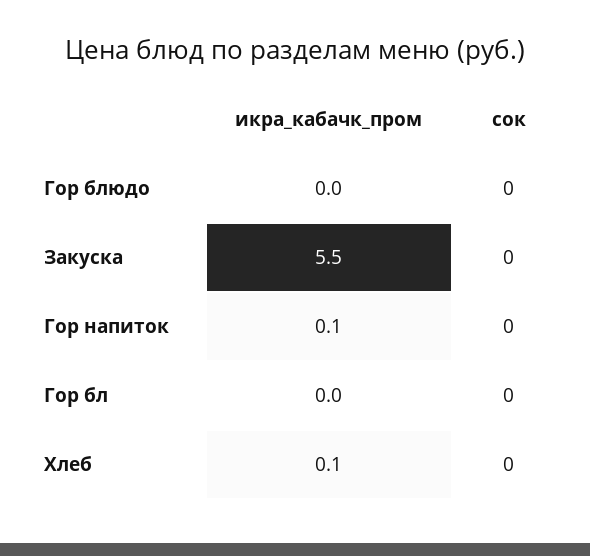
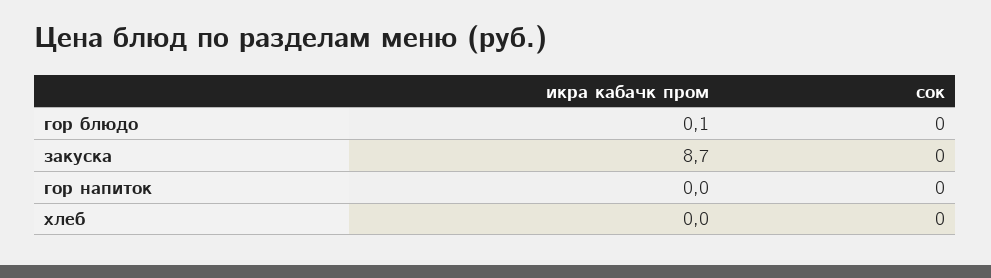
икра_кабачк_пром, Гор блюдо: 0 -> 0.1
икра_кабачк_пром, Закуска: 5.5 -> 8.7
икра_кабачк_пром, Гор напиток: 0.1 -> 0
икра_кабачк_пром, Гор бл: 0 -> none
сок, Гор бл: 0 -> none
икра_кабачк_пром, Хлеб: 0.1 -> 0

